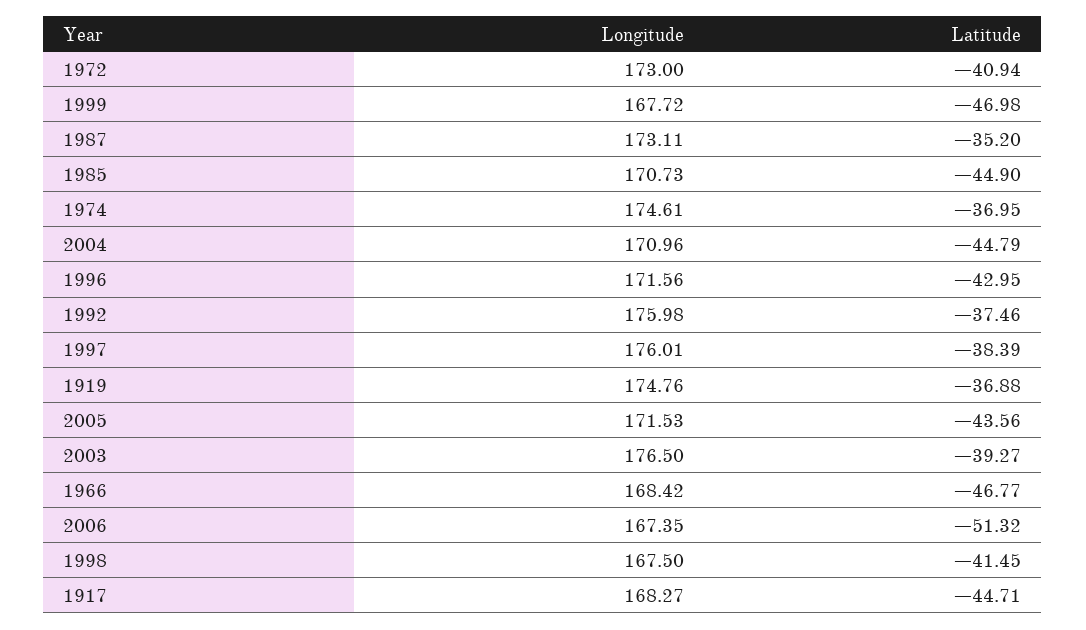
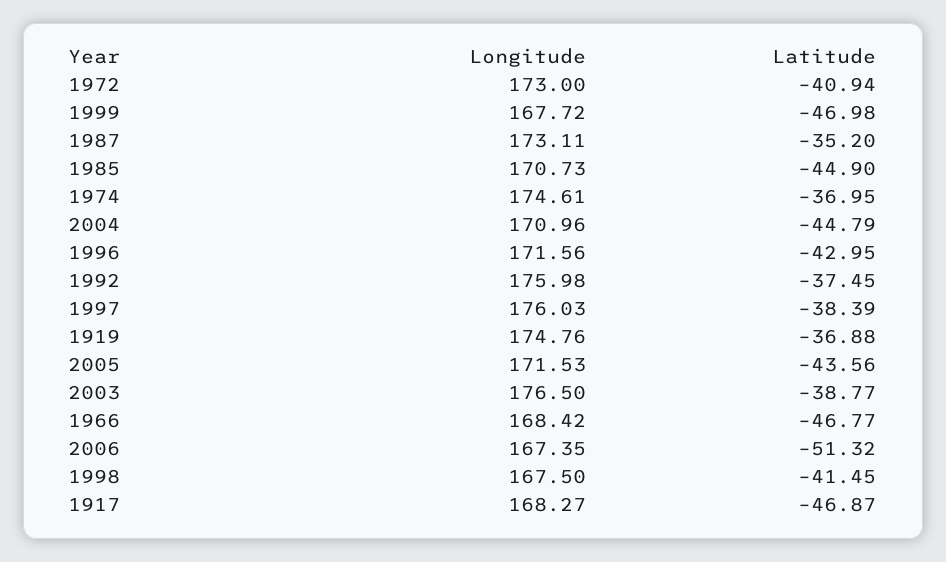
Latitude, 1992: -37.46 -> -37.45
Longitude, 1997: 176.01 -> 176.03
Latitude, 2003: -39.27 -> -38.77
Latitude, 1917: -44.71 -> -46.87

